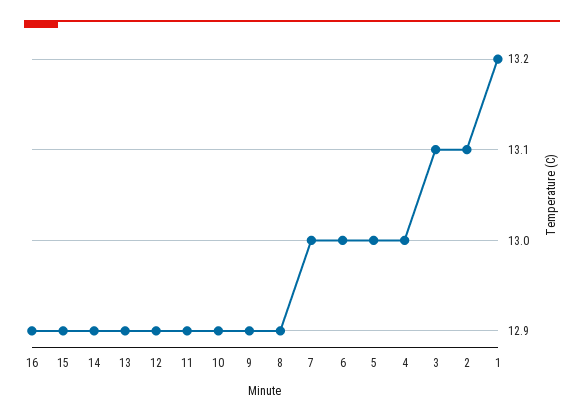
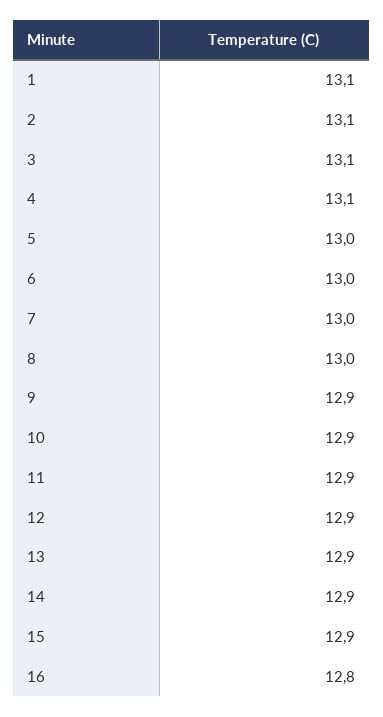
16: 12.9 -> 12.8
8: 12.9 -> 13
4: 13 -> 13.1
1: 13.2 -> 13.1

